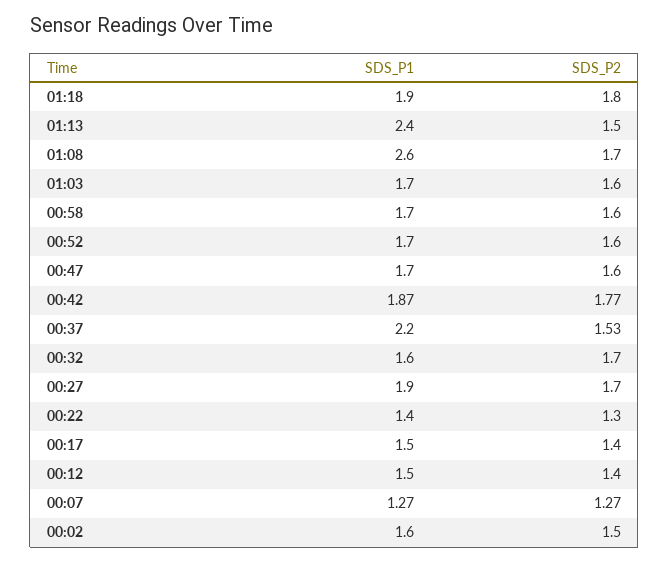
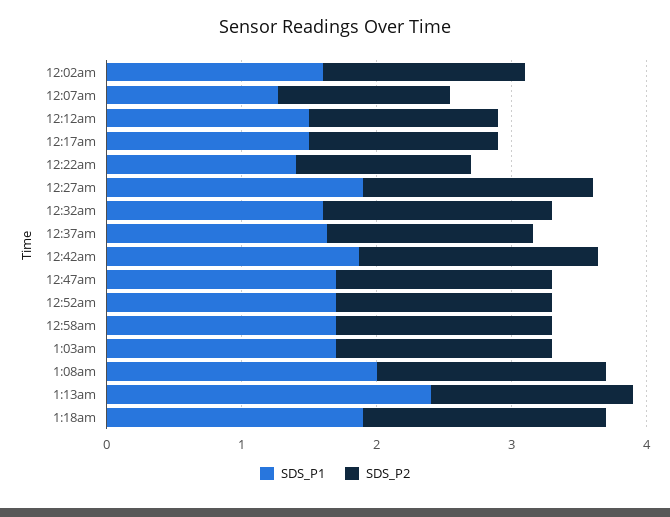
SDS_P1, 01:08: 2.6 -> 2
SDS_P1, 00:37: 2.2 -> 1.6

